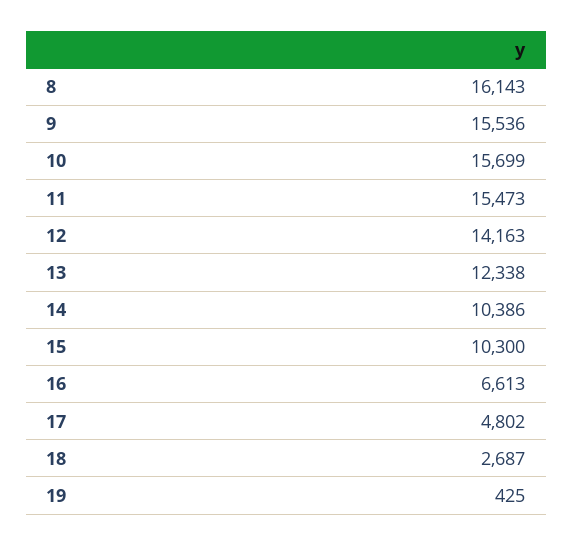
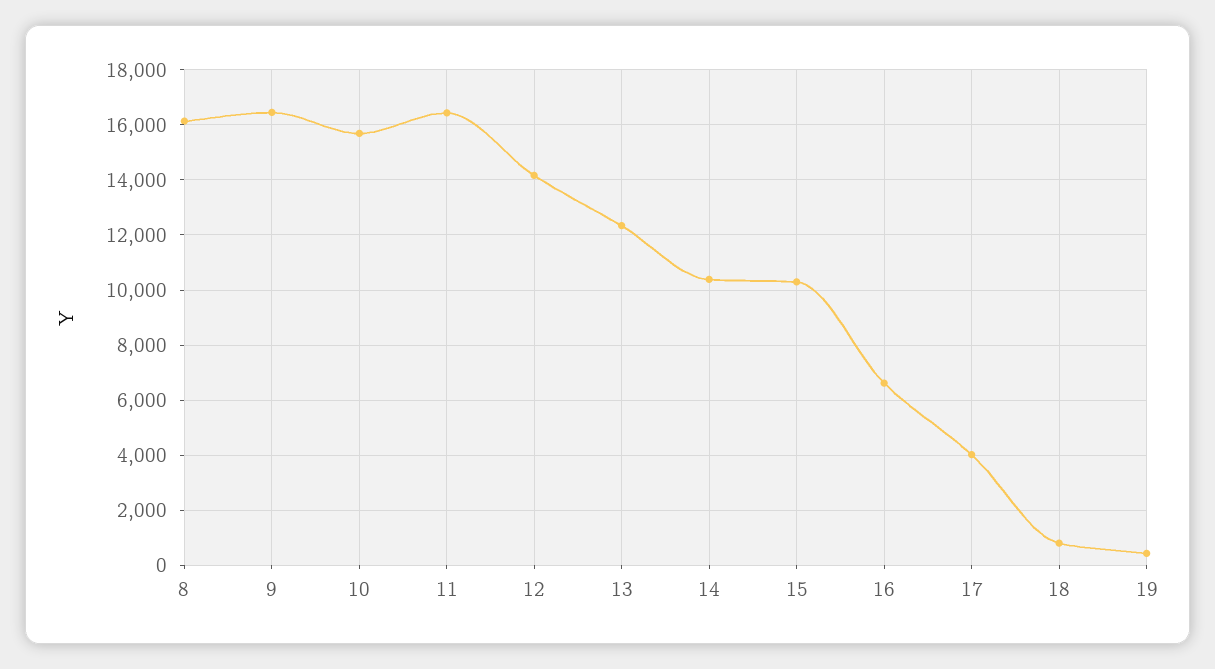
9: 15536 -> 16500
11: 15473 -> 16500
17: 4802 -> 4000
18: 2687 -> 750

